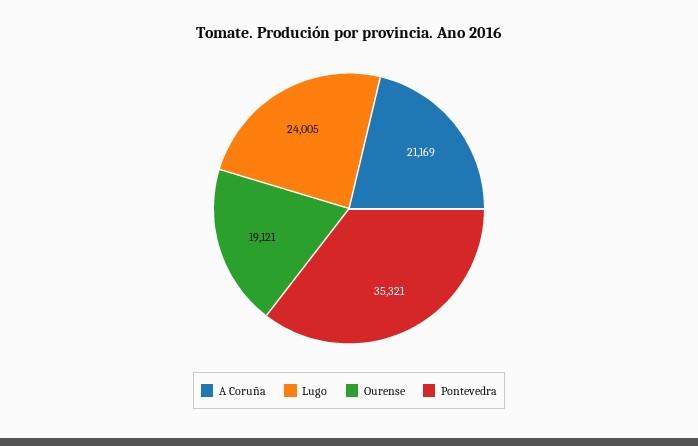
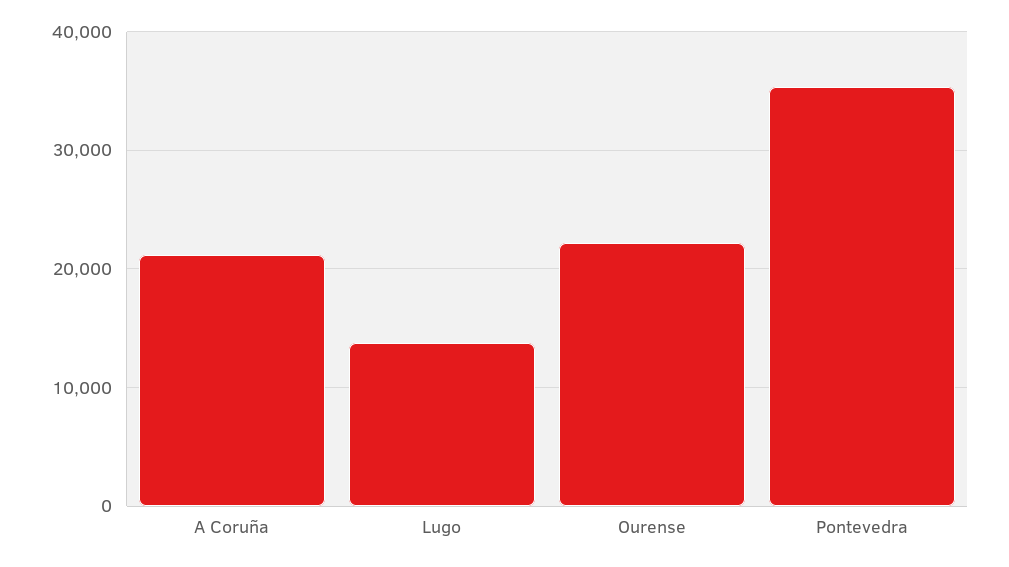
Lugo: 24005 -> 14000
Ourense: 19121 -> 22000

